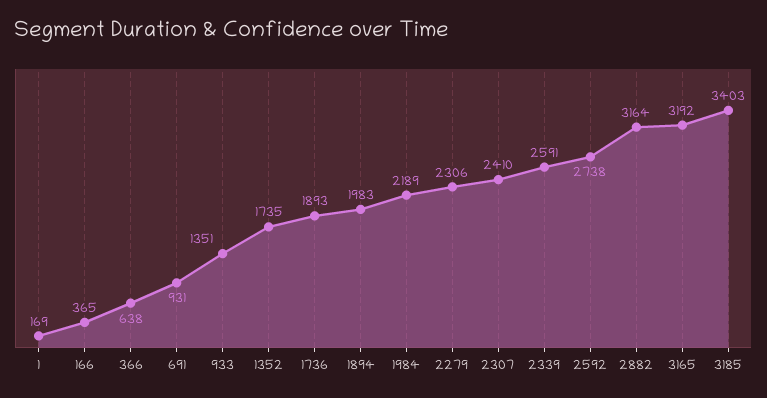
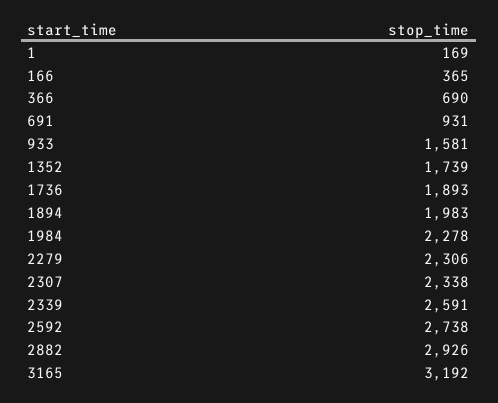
366: 638 -> 690
933: 1351 -> 1581
1352: 1735 -> 1739
1984: 2189 -> 2278
2307: 2410 -> 2338
2882: 3164 -> 2926
3185: 3403 -> none

